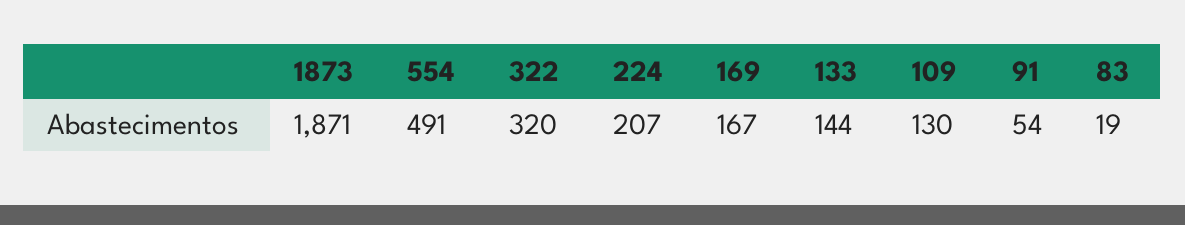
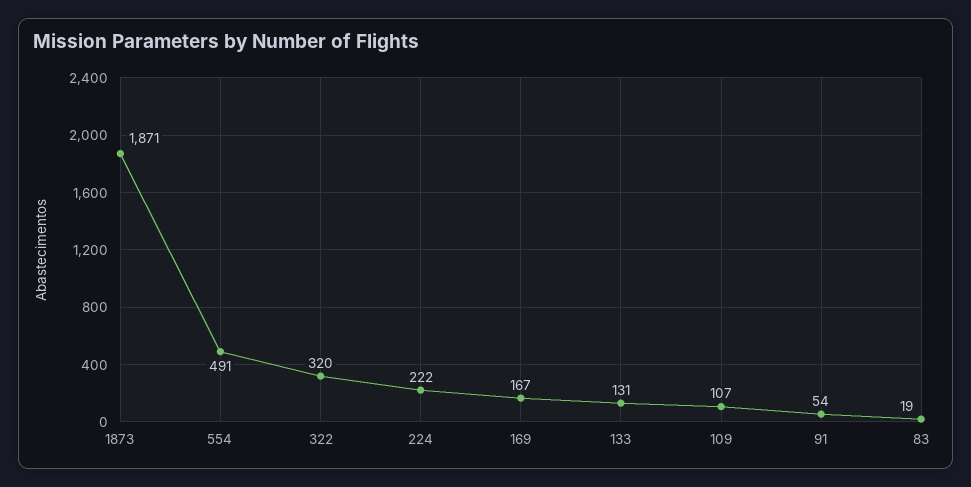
224: 207 -> 222
133: 144 -> 131
109: 130 -> 107

